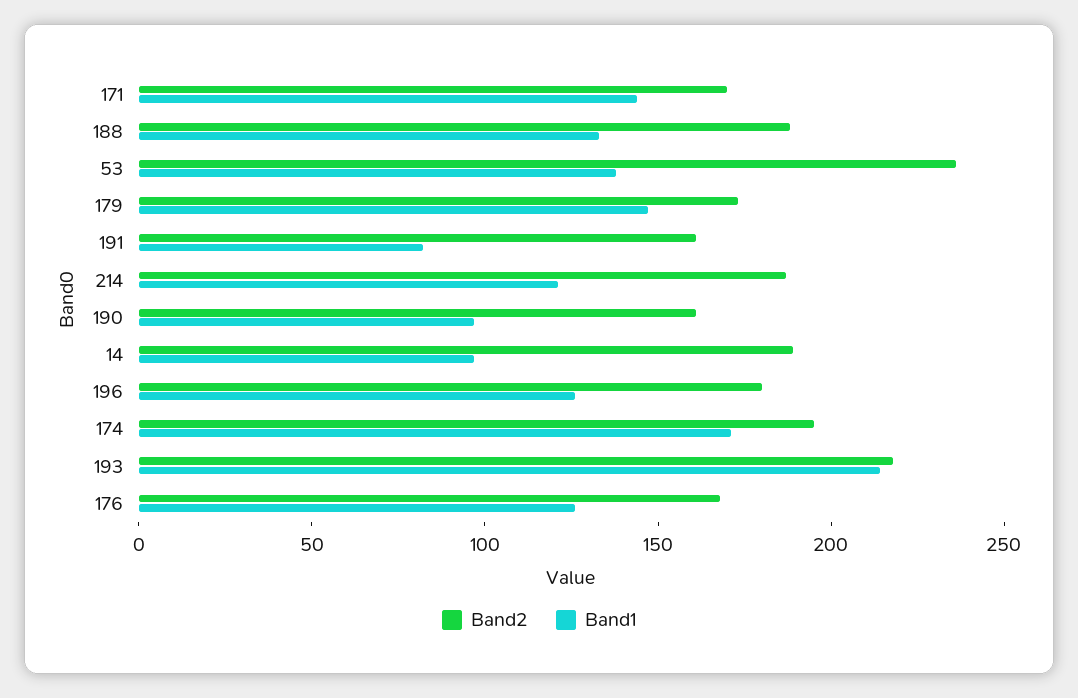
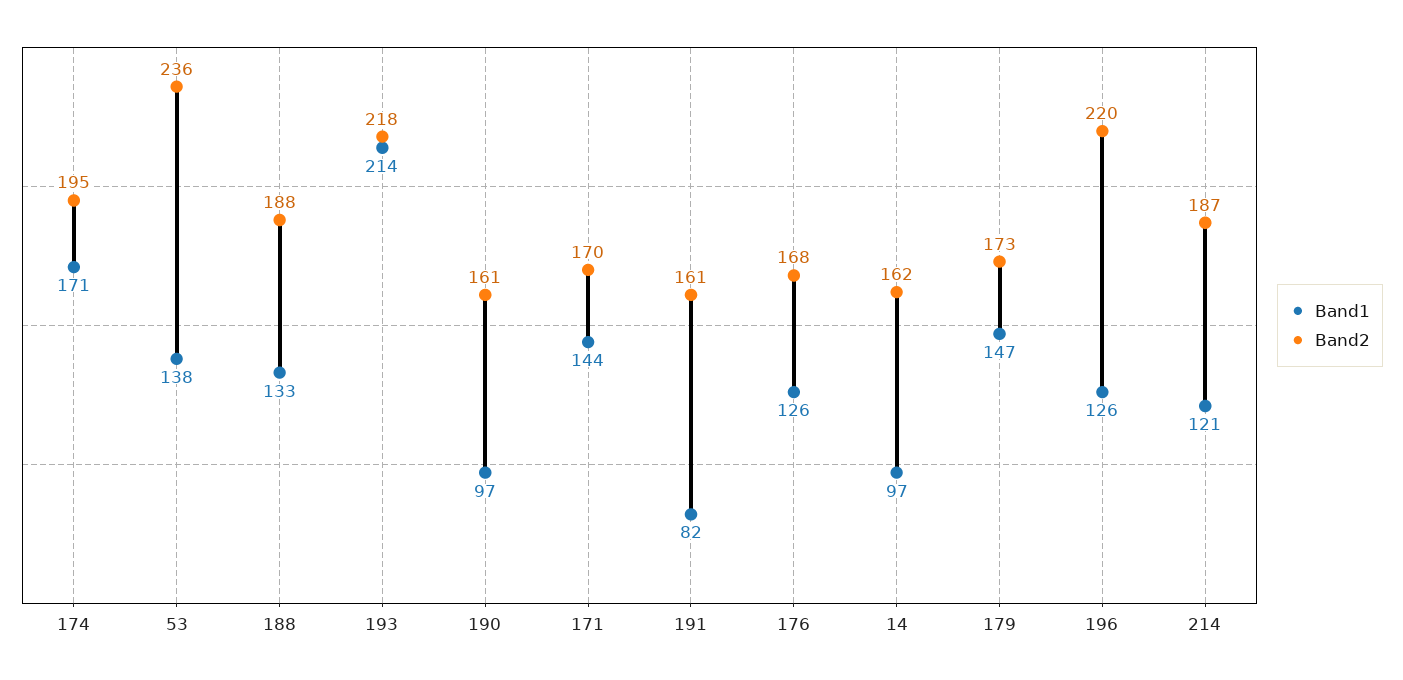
Band2, 14: 190 -> 162
Band2, 196: 180 -> 220

